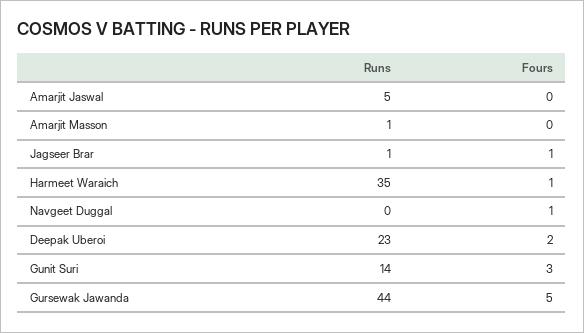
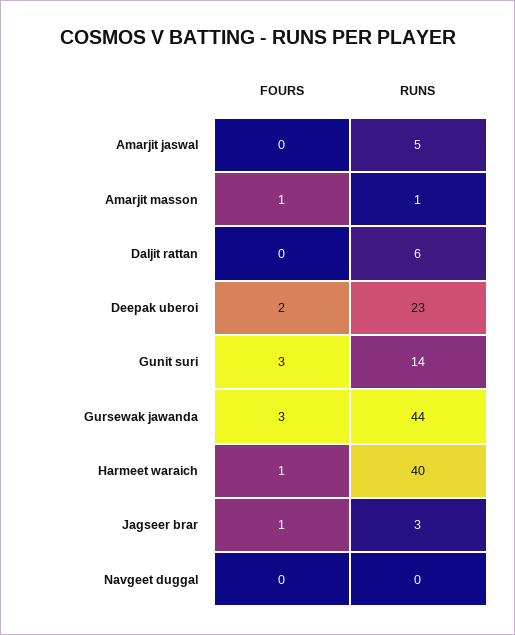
Fours, Amarjit Masson: 0 -> 1
Runs, Jagseer Brar: 1 -> 3
Runs, Harmeet Waraich: 35 -> 40
Fours, Navgeet Duggal: 1 -> 0
Fours, Gursewak Jawanda: 5 -> 3
Fours, Daljit rattan: none -> 0
Runs, Daljit rattan: none -> 6

